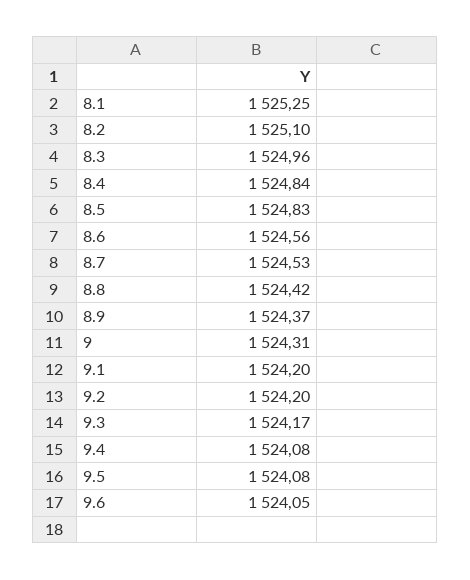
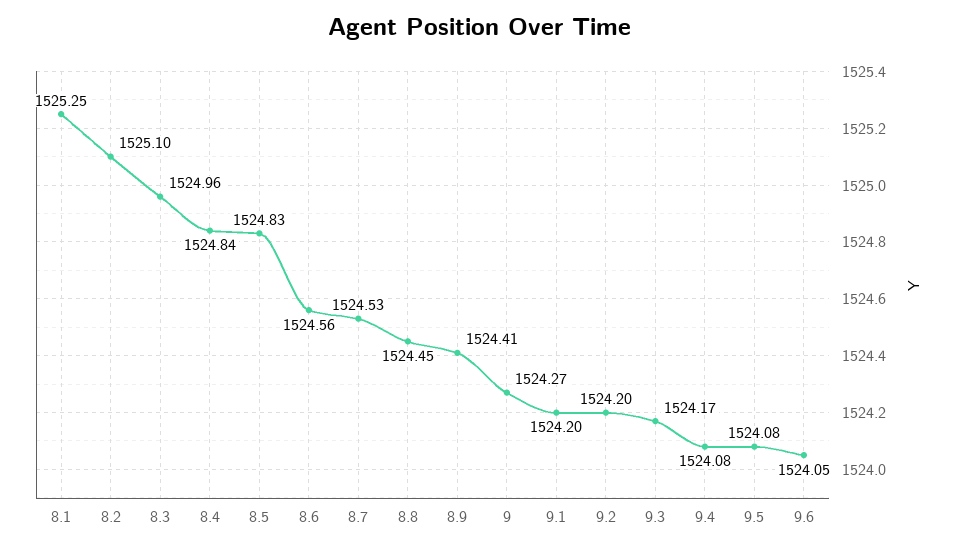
8.8: 1524.42 -> 1524.45
8.9: 1524.37 -> 1524.41
9: 1524.31 -> 1524.27

